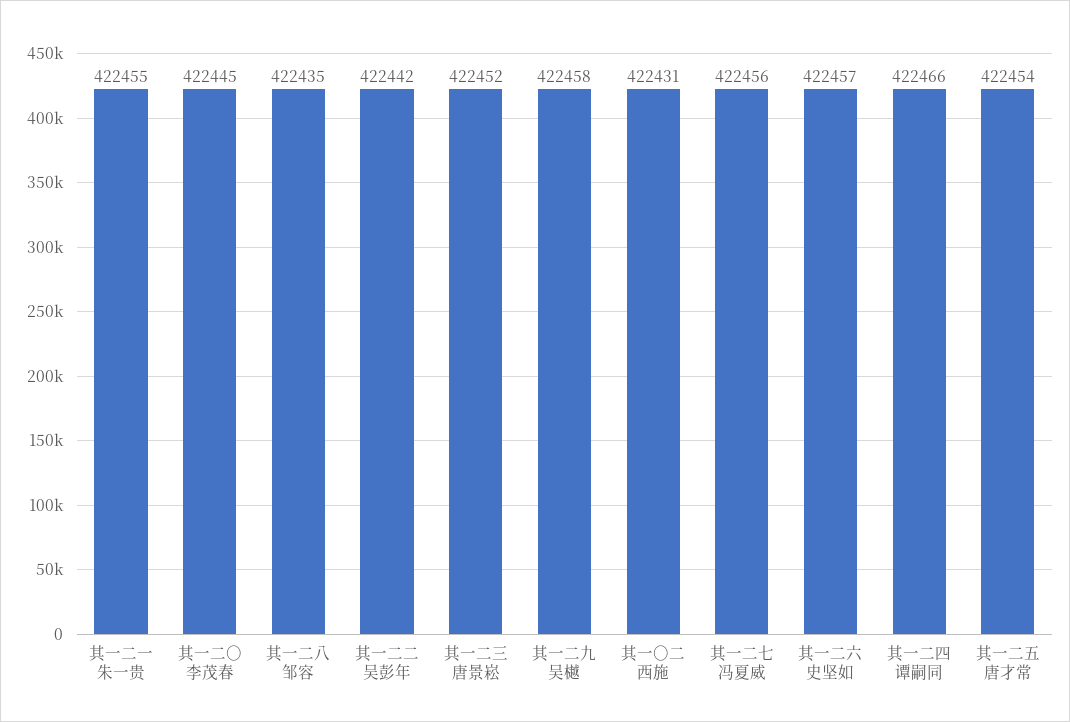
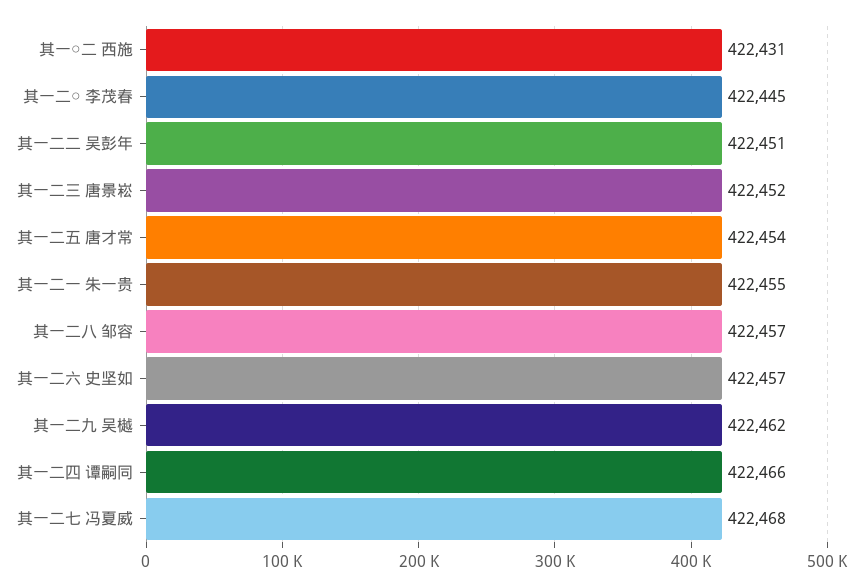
其一二八 邹容: 422435 -> 422457
其一二二 吴彭年: 422442 -> 422451
其一二九 吴樾: 422458 -> 422462
其一二七 冯夏威: 422456 -> 422468

